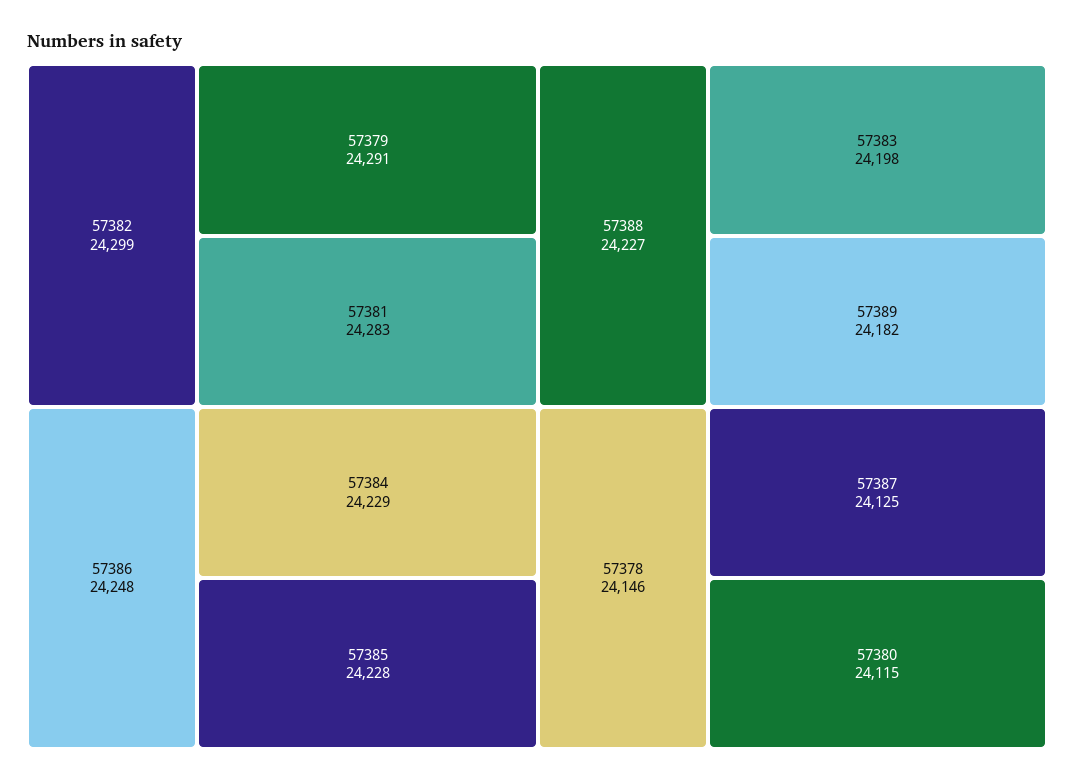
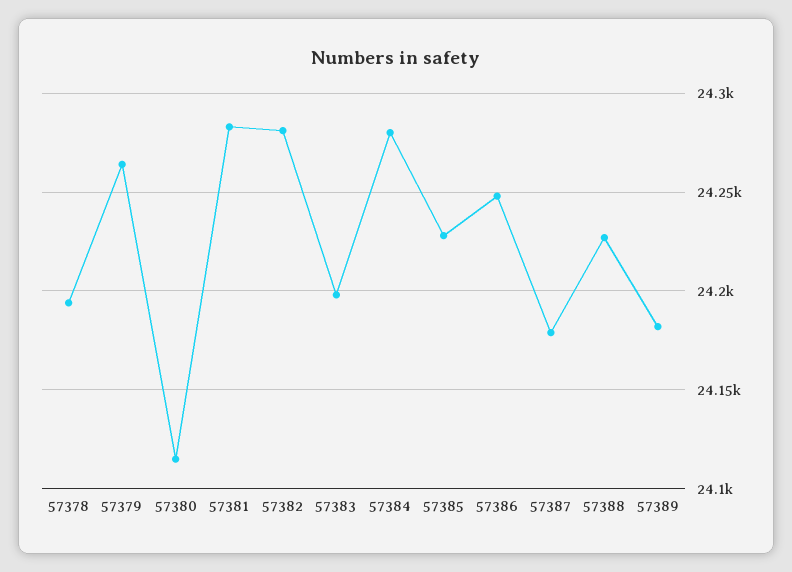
57382: 24299 -> 24280
57379: 24291 -> 24265
57384: 24229 -> 24280
57378: 24146 -> 24195
57387: 24125 -> 24180

